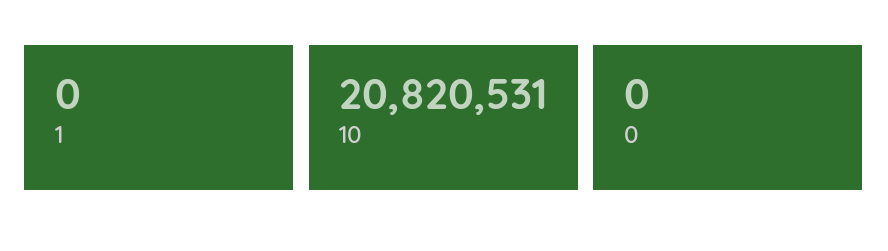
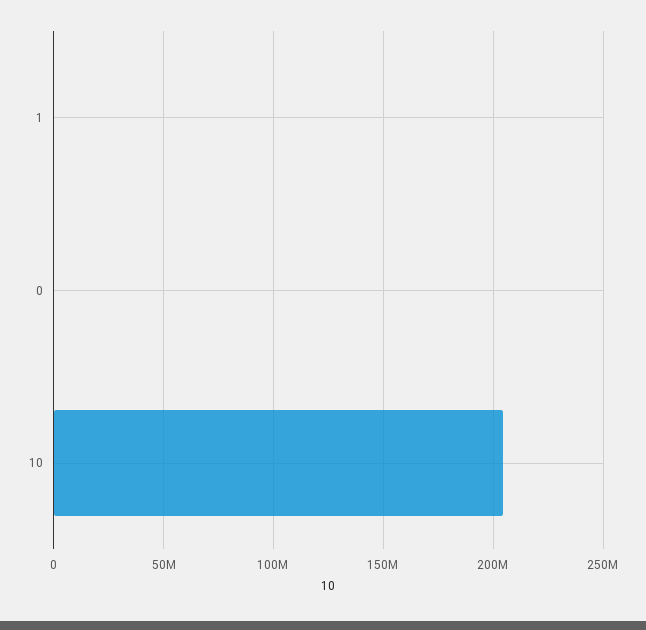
10: 20820531 -> 205000000

